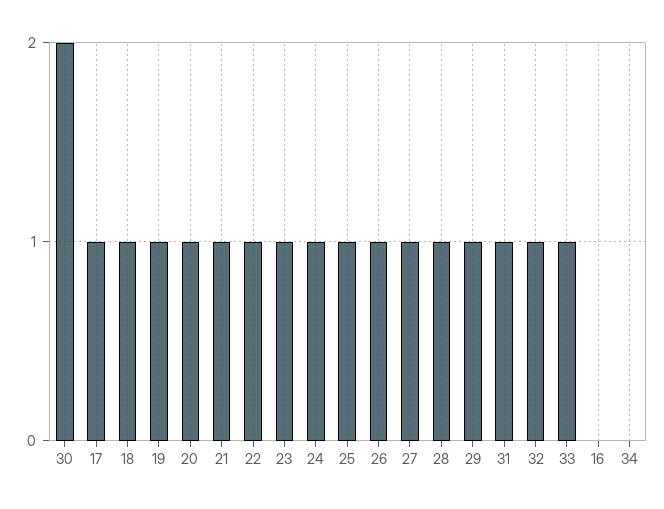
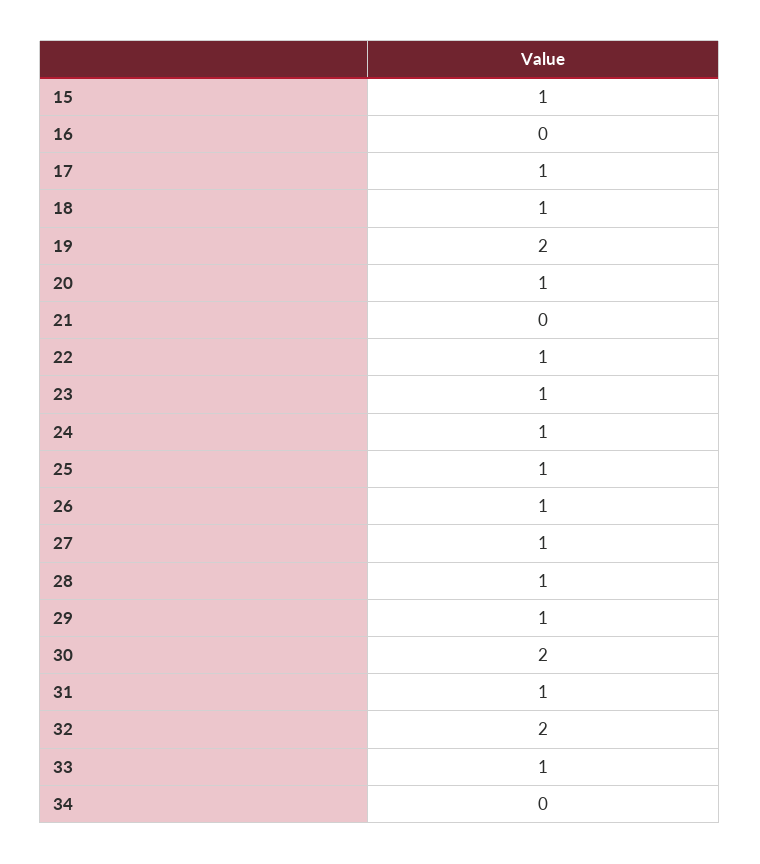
19: 1 -> 2
21: 1 -> 0
32: 1 -> 2
15: none -> 1

